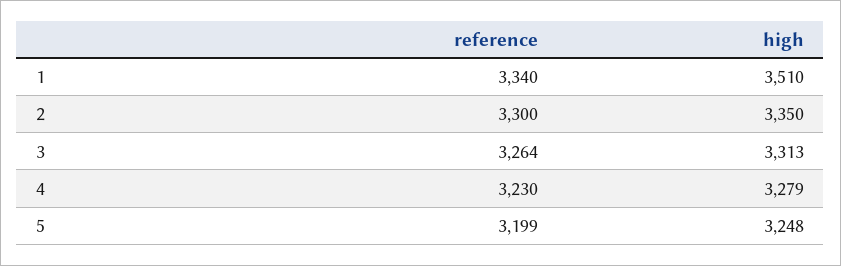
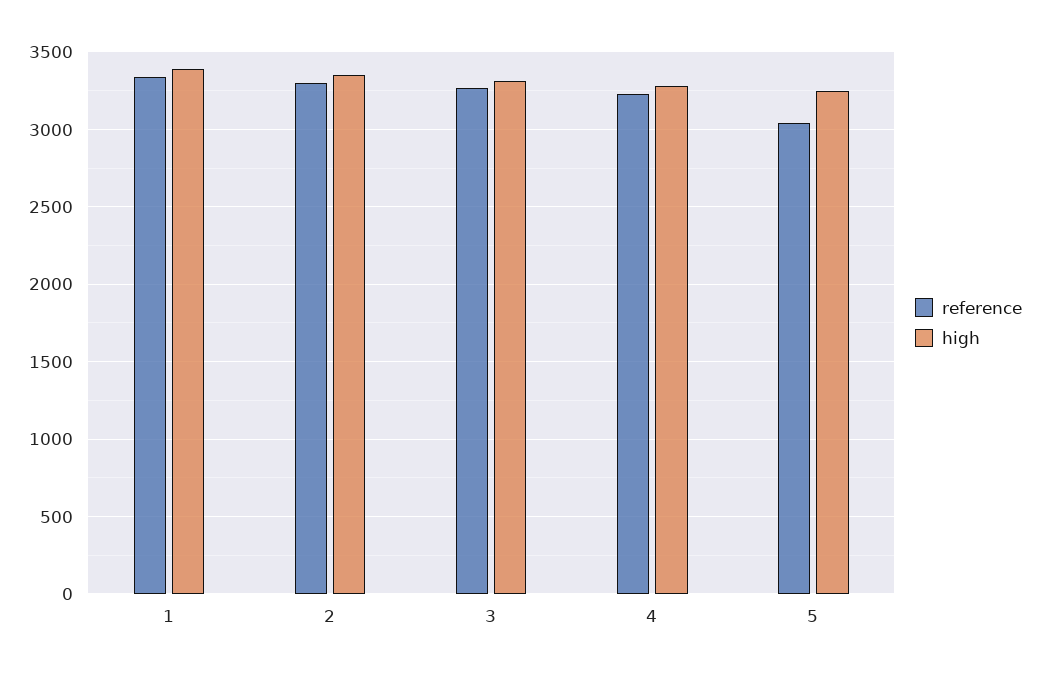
high, 1: 3510 -> 3400
reference, 5: 3199 -> 3050

